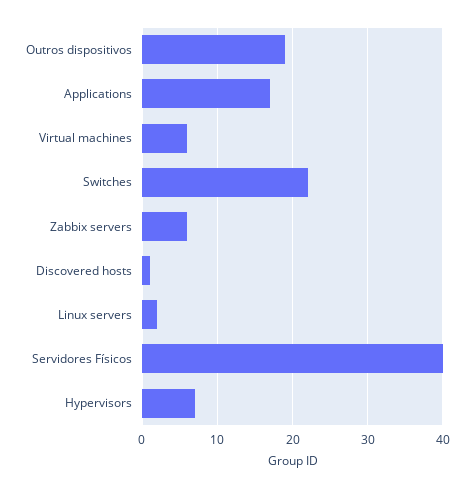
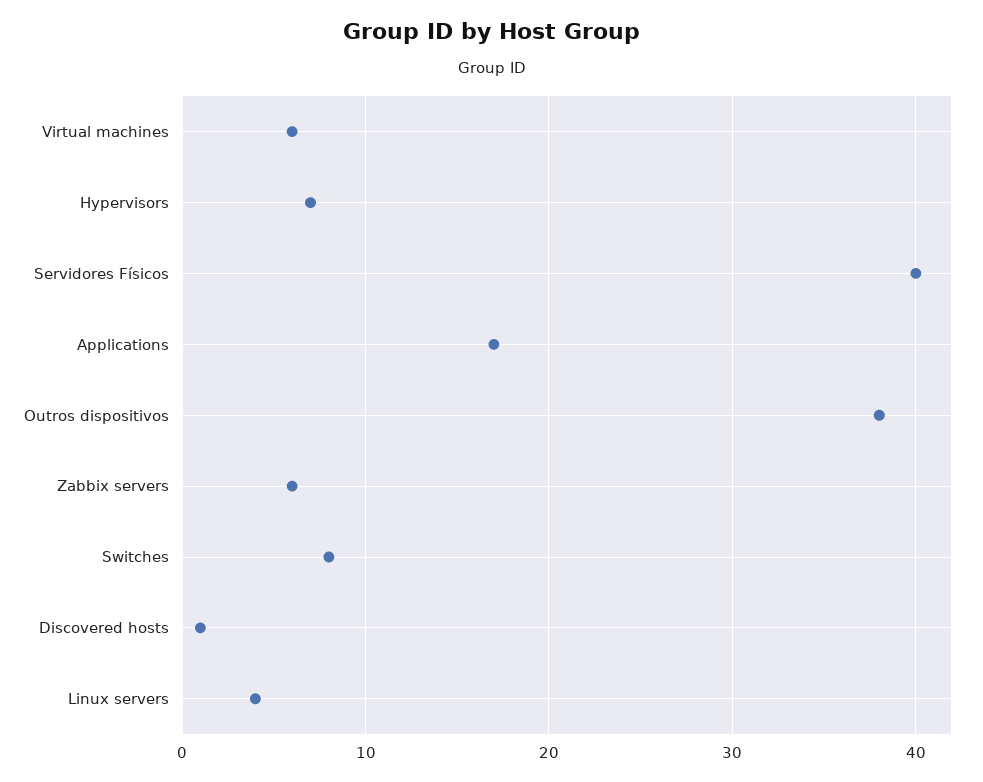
Outros dispositivos: 19 -> 38
Switches: 22 -> 8
Linux servers: 2 -> 4

